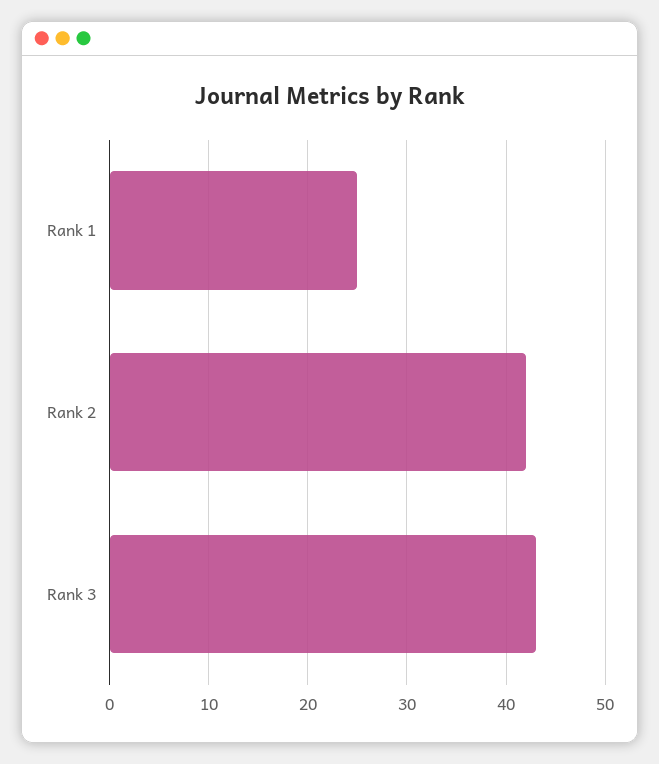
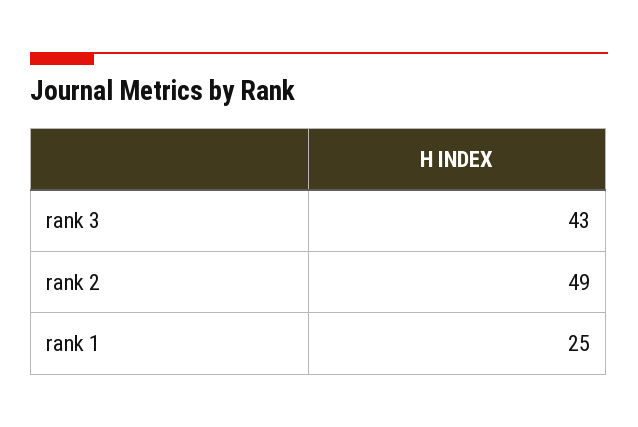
Rank 2: 42 -> 49

